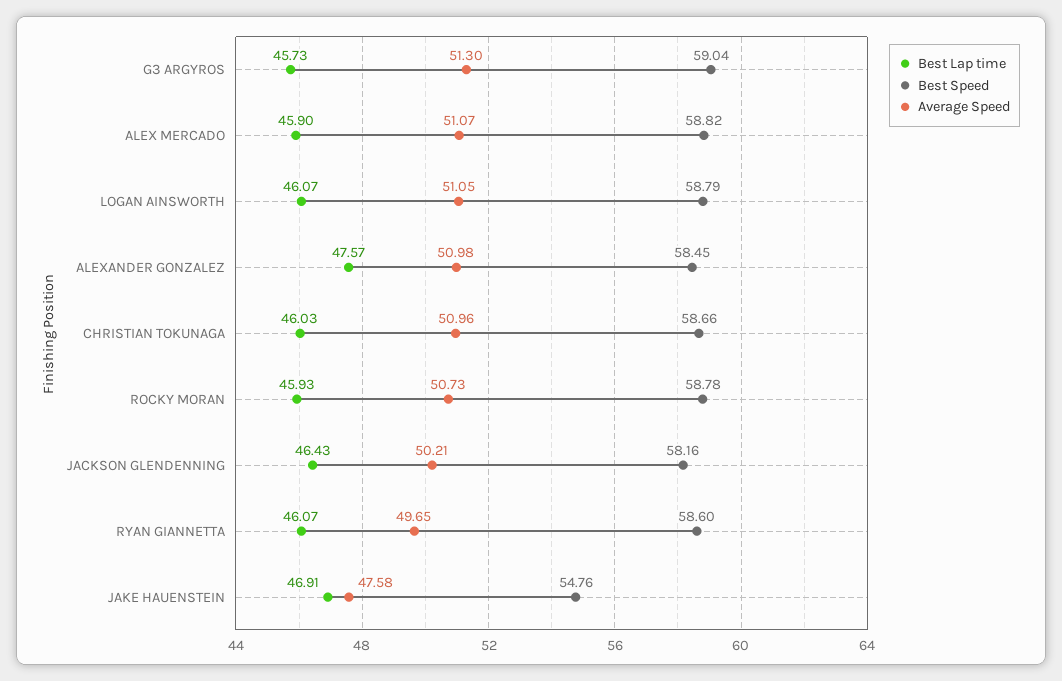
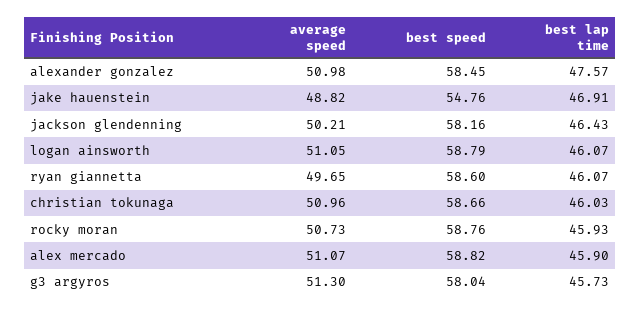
Best Speed, G3 ARGYROS: 59.04 -> 58.04
Best Speed, ROCKY MORAN: 58.78 -> 58.76
Average Speed, JAKE HAUENSTEIN: 47.58 -> 48.82

